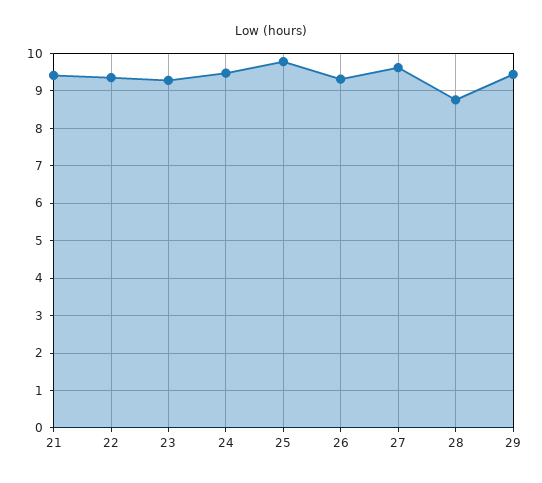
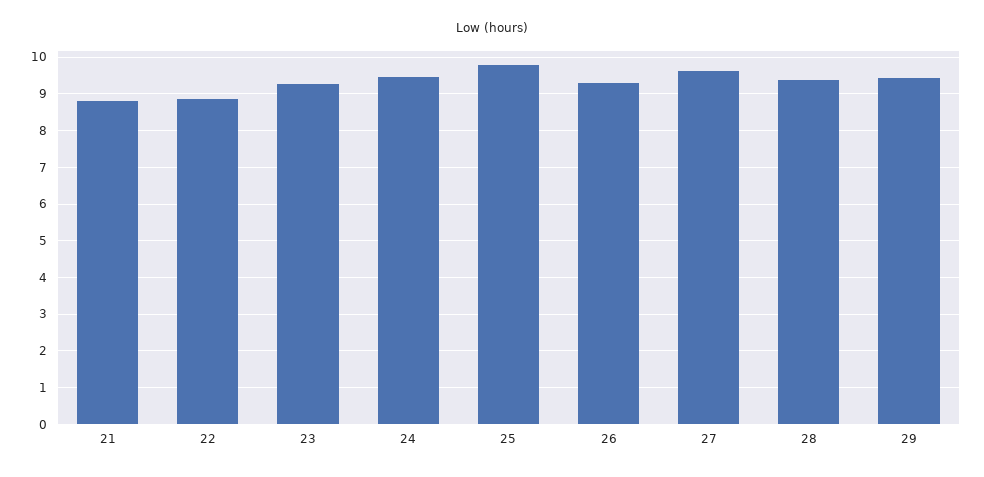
21: 9.4 -> 8.8
22: 9.4 -> 8.8
28: 8.8 -> 9.4

